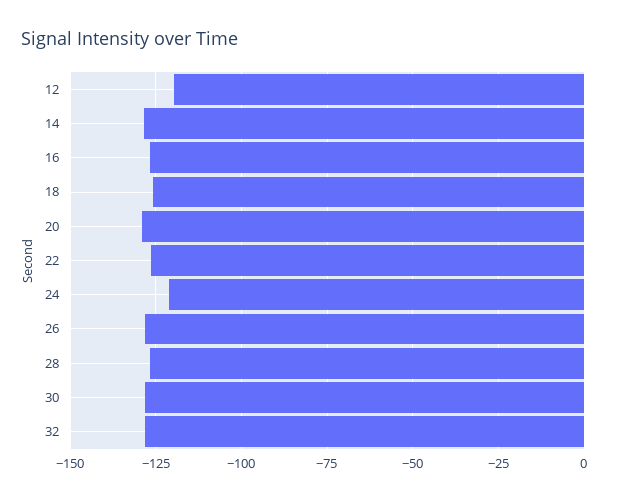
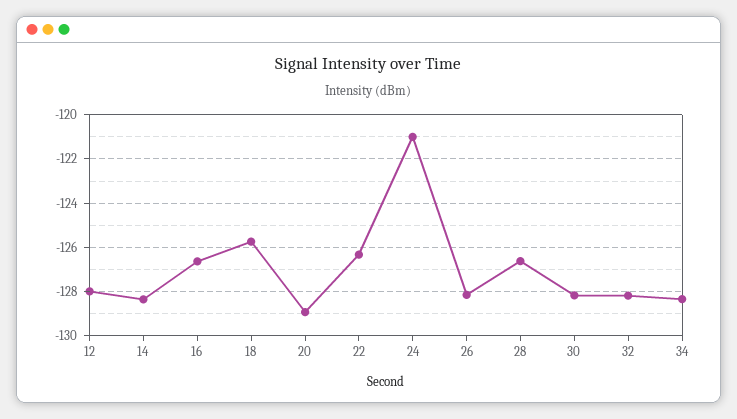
12: -120 -> -128
34: none -> -128.5

